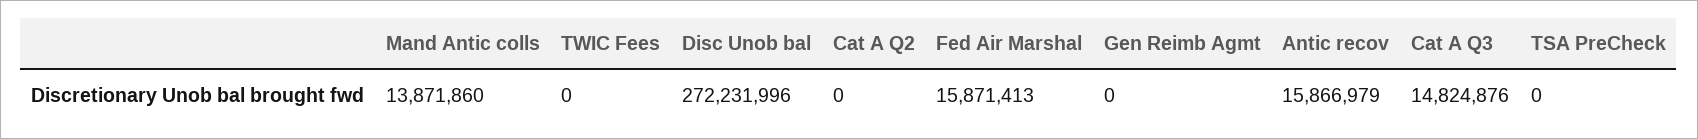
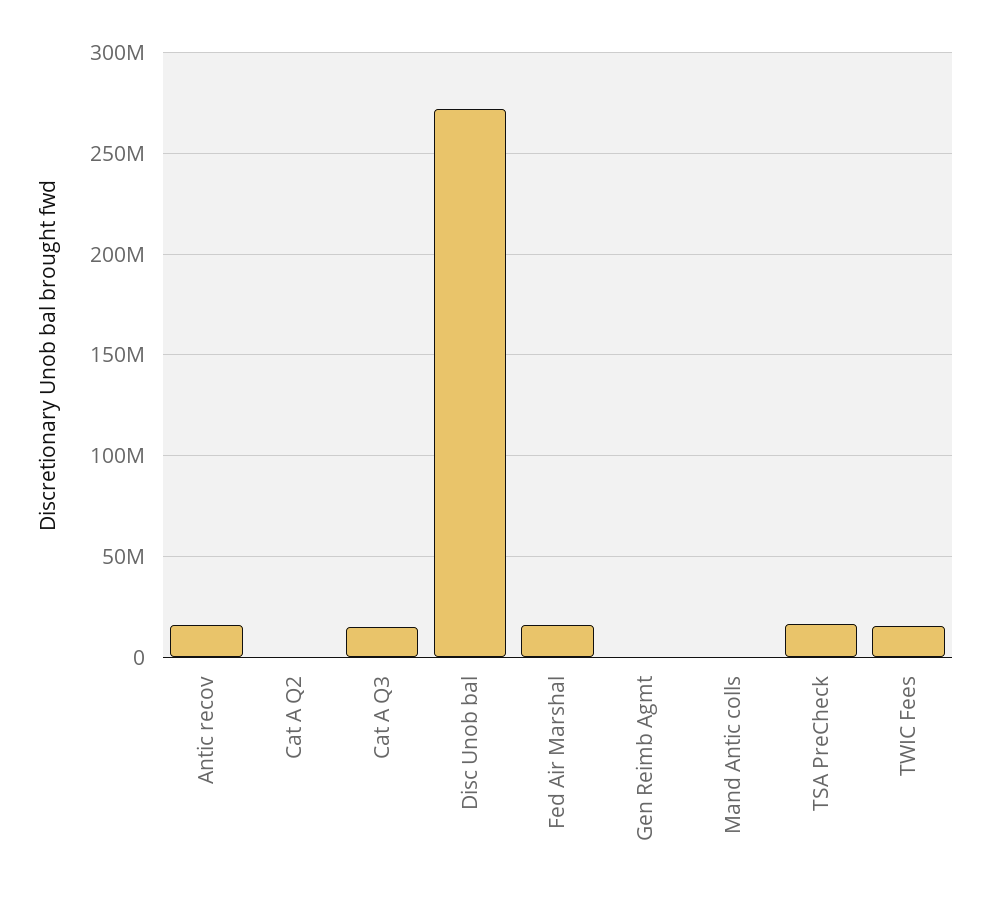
Mand Antic colls: 13871860 -> 0
TWIC Fees: 0 -> 15000000
TSA PreCheck: 0 -> 15000000

